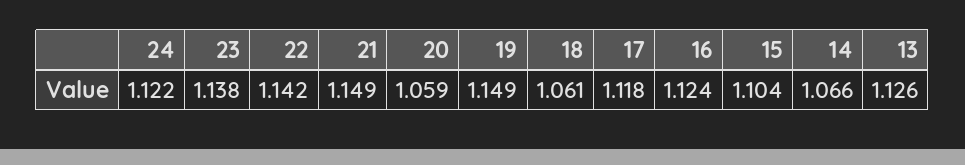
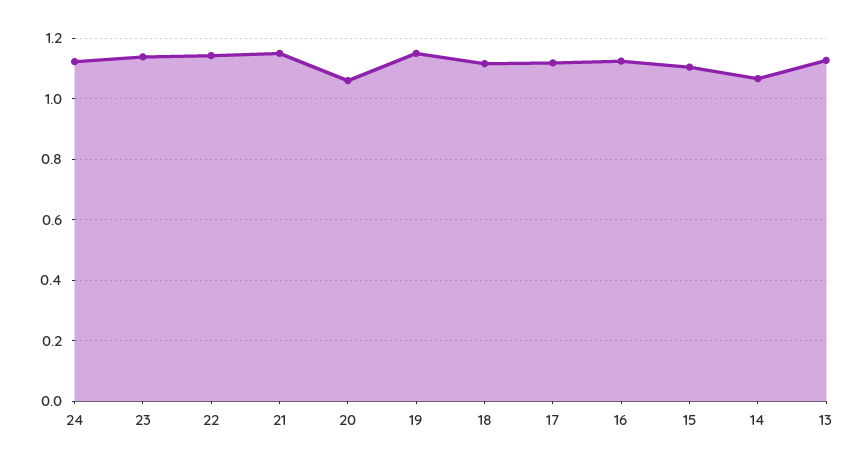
18: 1.061 -> 1.12

